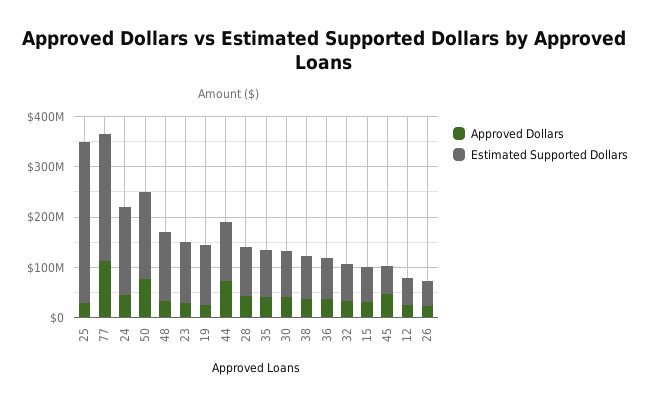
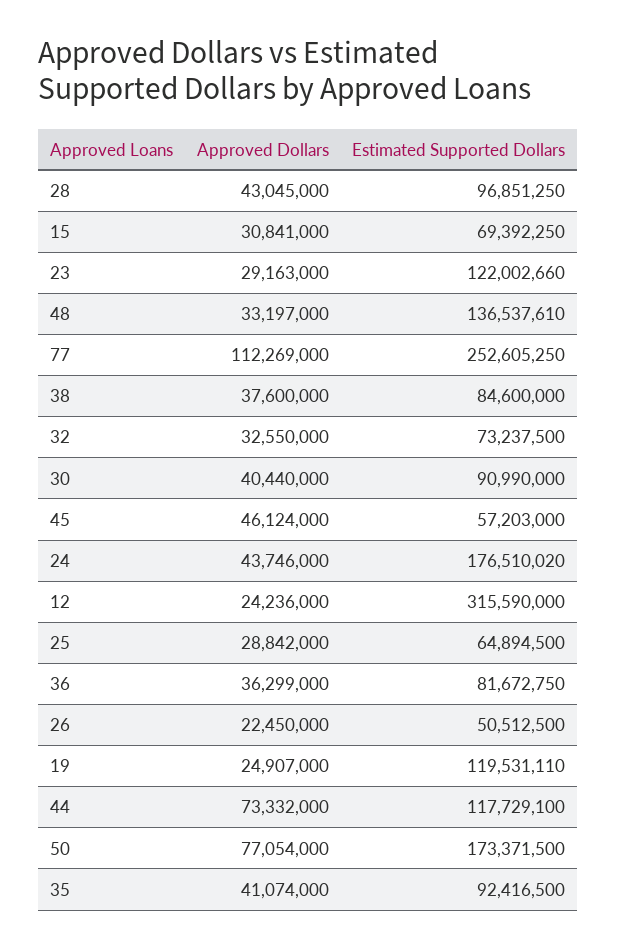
Estimated Supported Dollars, 25: 320000000 -> 64894500
Estimated Supported Dollars, 12: 60000000 -> 315590000

